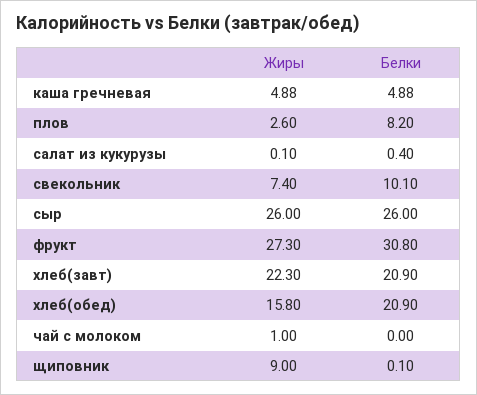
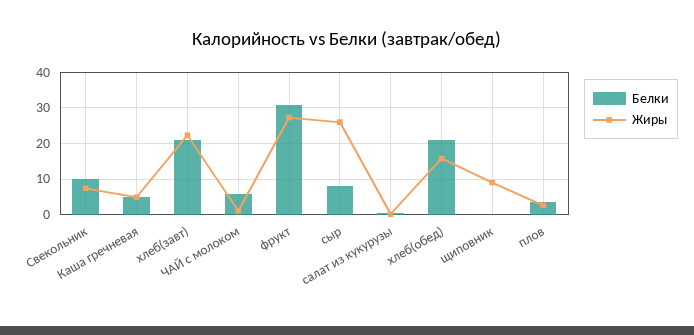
Белки, плов: 8.2 -> 4
Белки, сыр: 26 -> 8
Белки, чай с молоком: 0 -> 6

